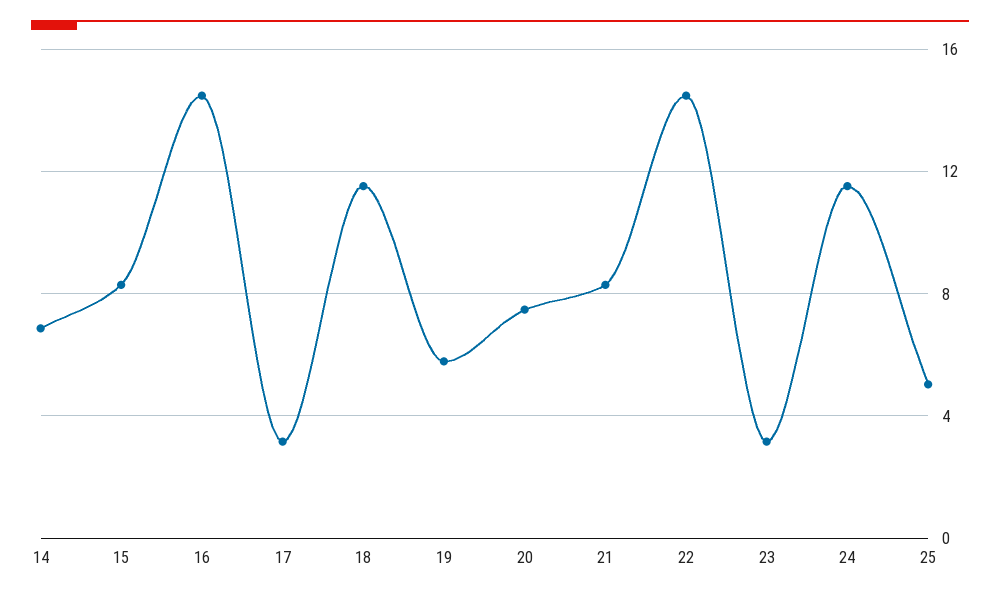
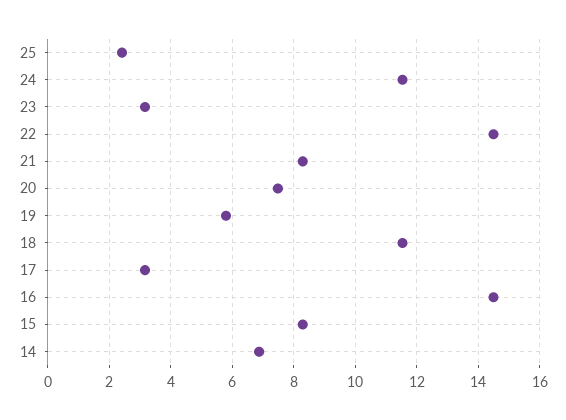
25: 5 -> 2.4

